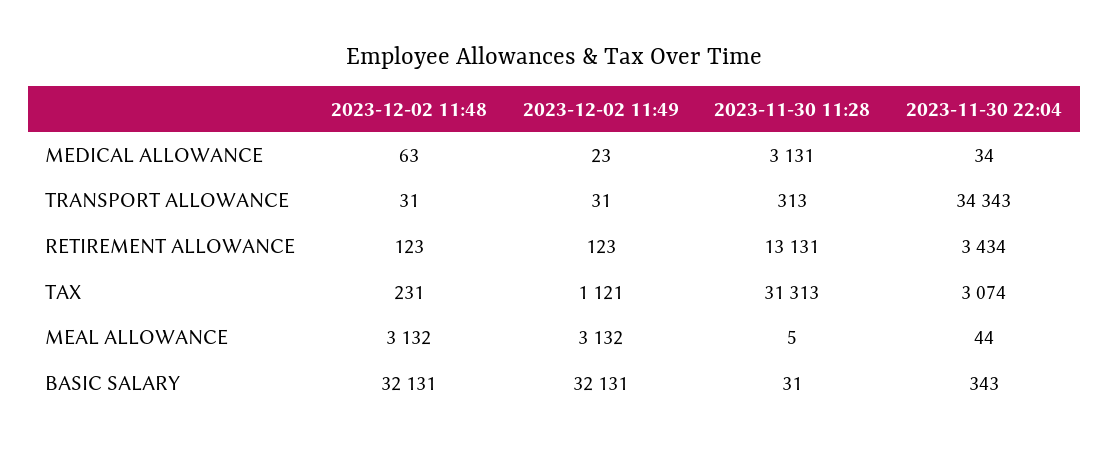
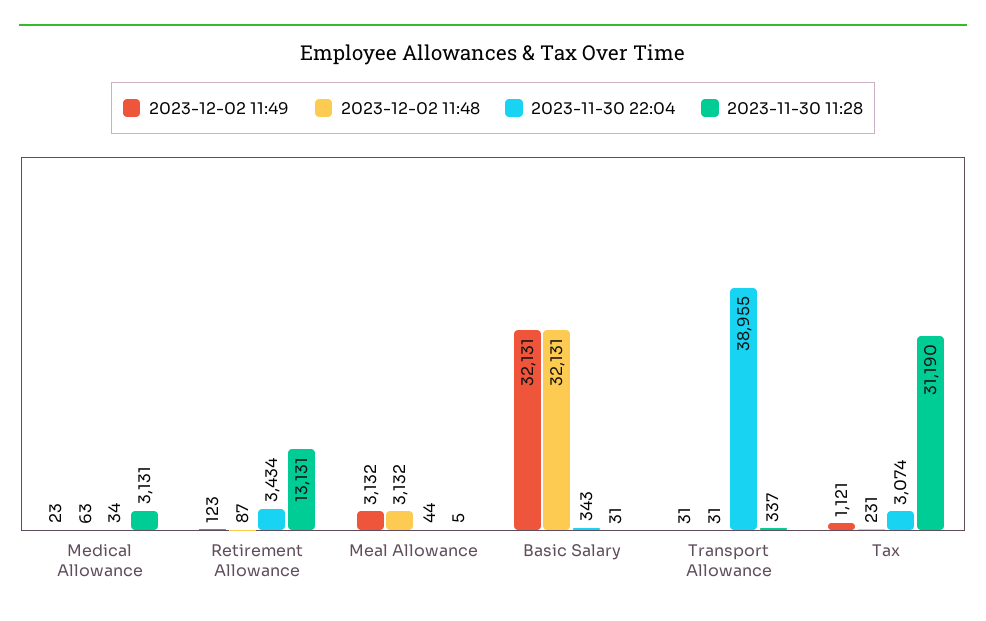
2023-11-30 11:28, TRANSPORT ALLOWANCE: 313 -> 337
2023-11-30 22:04, TRANSPORT ALLOWANCE: 34343 -> 38955
2023-12-02 11:48, RETIREMENT ALLOWANCE: 123 -> 87
2023-11-30 11:28, TAX: 31313 -> 31190

